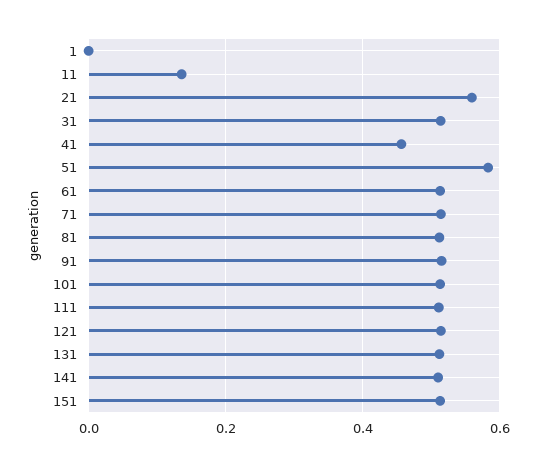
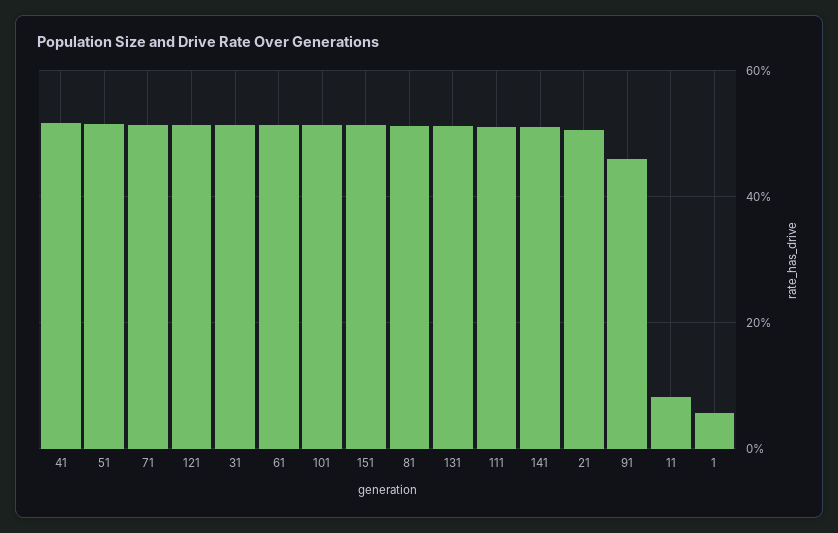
1: 0 -> 0.06
11: 0.14 -> 0.08
21: 0.56 -> 0.5
41: 0.46 -> 0.52
51: 0.58 -> 0.52
91: 0.52 -> 0.46

